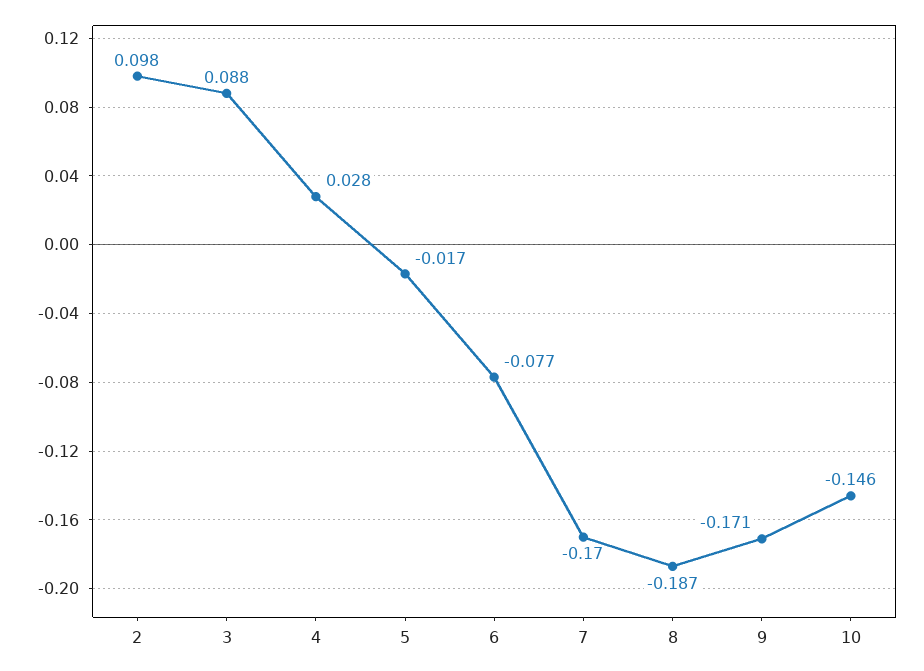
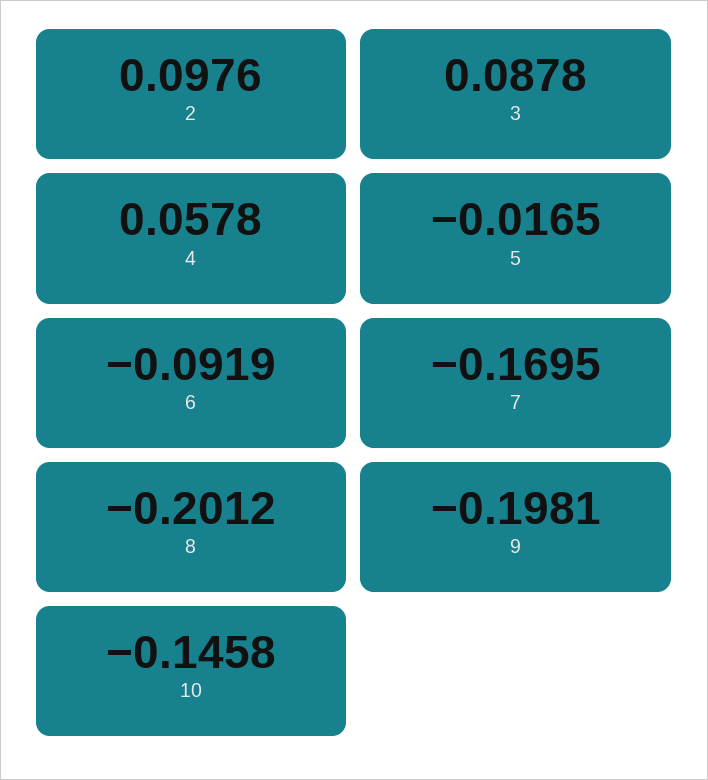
4: 0.028 -> 0.0578
6: -0.077 -> -0.0919
8: -0.187 -> -0.2012
9: -0.171 -> -0.1981

